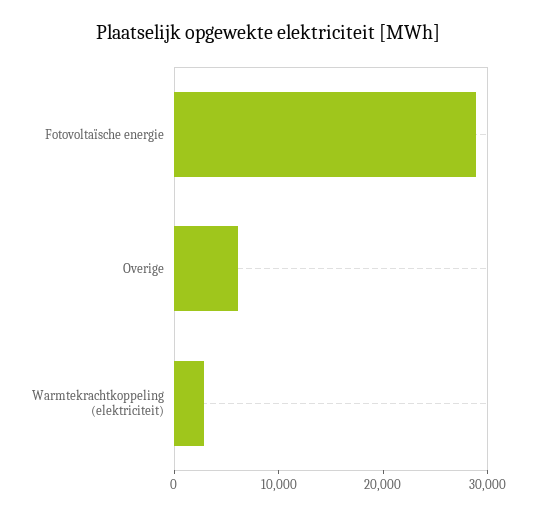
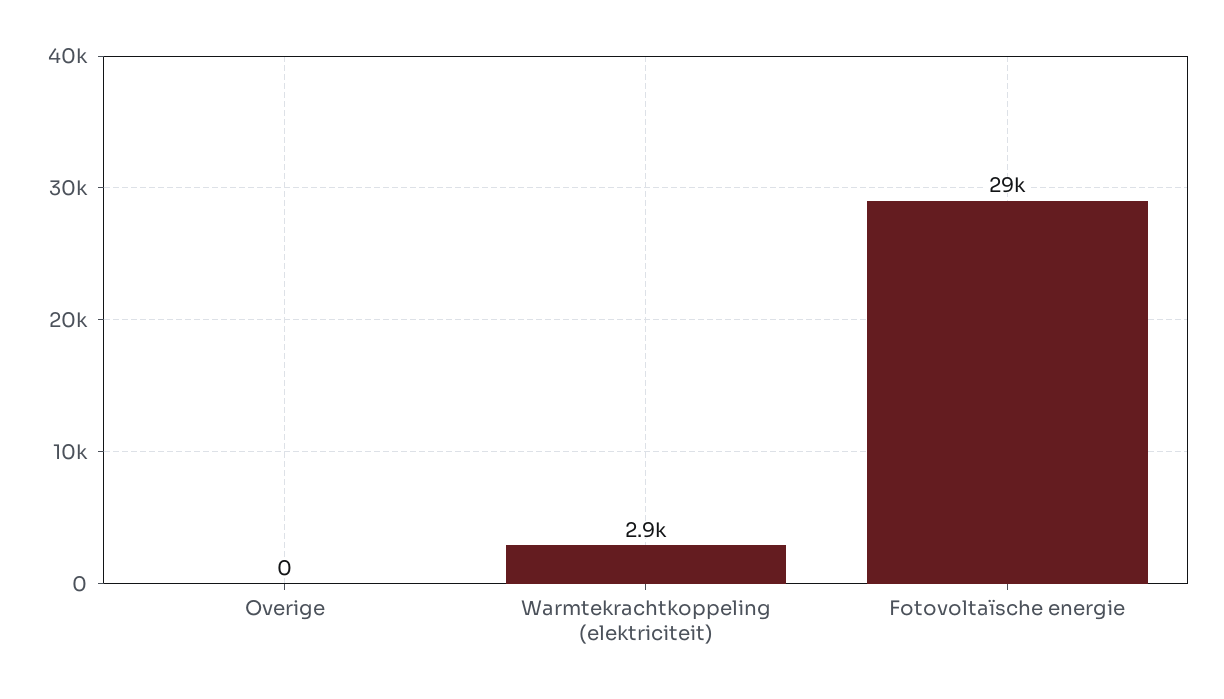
Overige: 6000 -> 0

